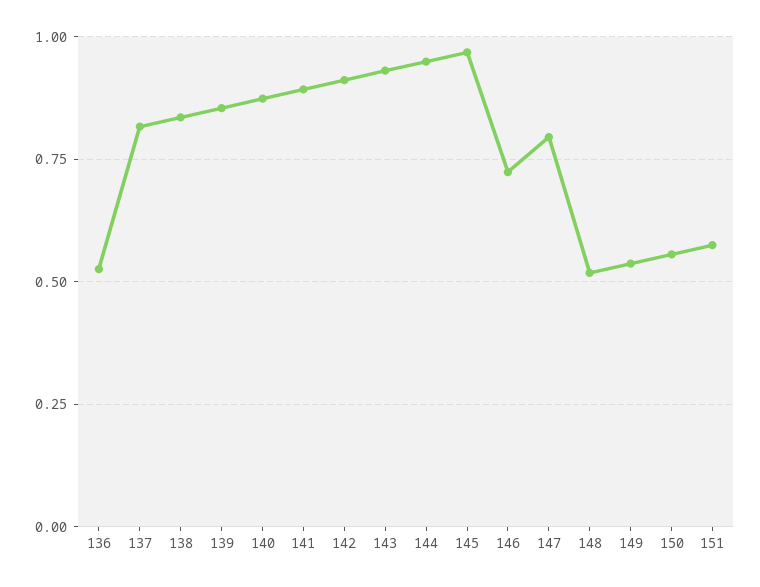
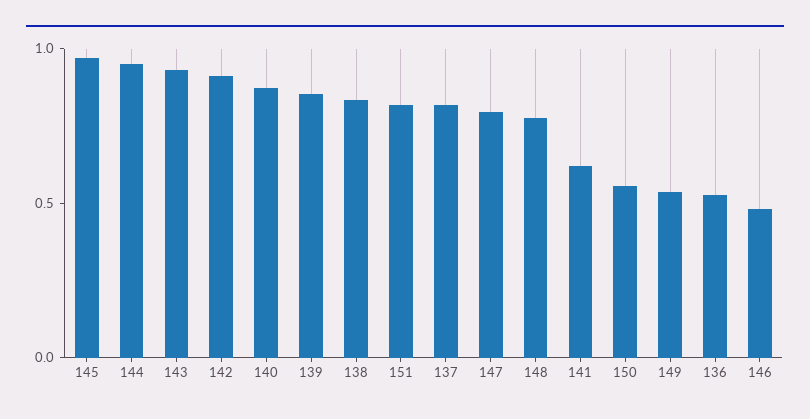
141: 0.9 -> 0.6
146: 0.725 -> 0.5
148: 0.525 -> 0.8
151: 0.575 -> 0.8

